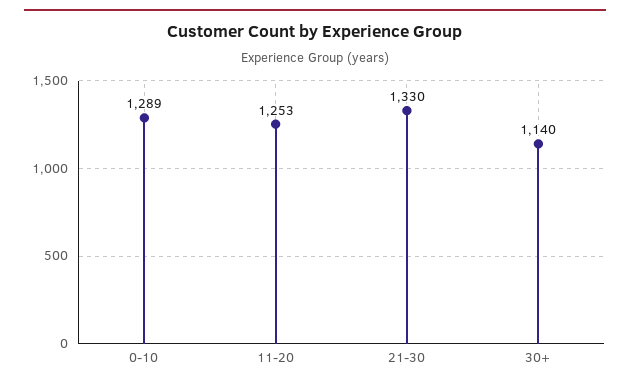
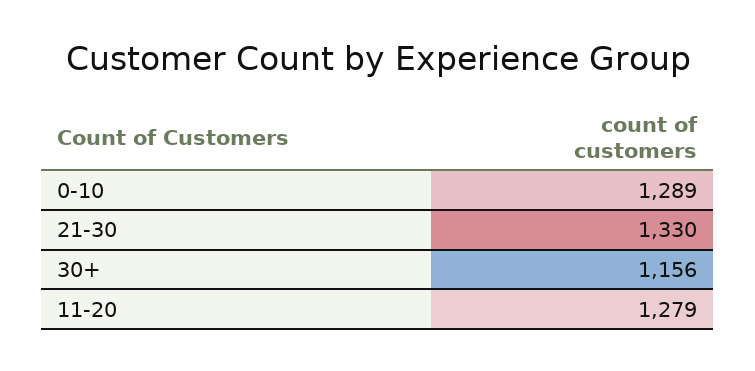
11-20: 1253 -> 1279
30+: 1140 -> 1156

